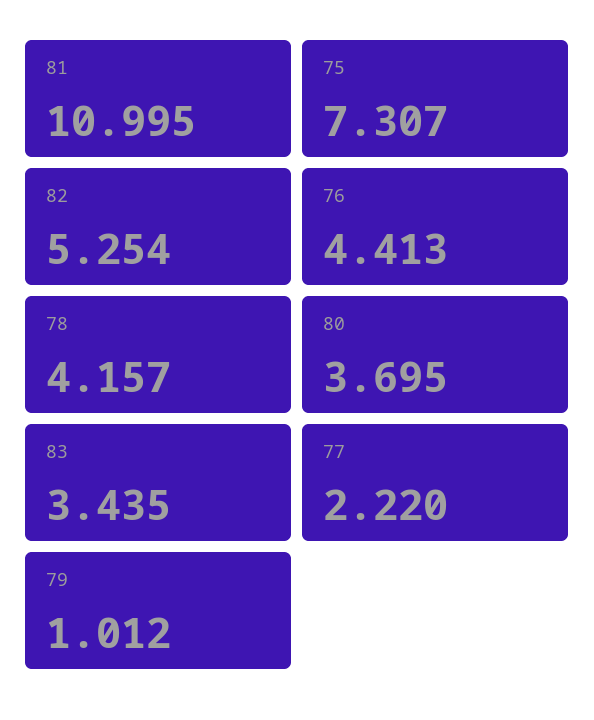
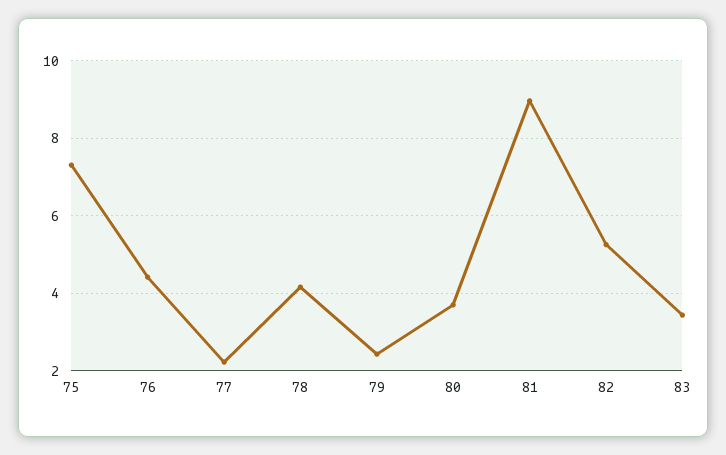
81: 10.995 -> 9
79: 1.012 -> 2.4

